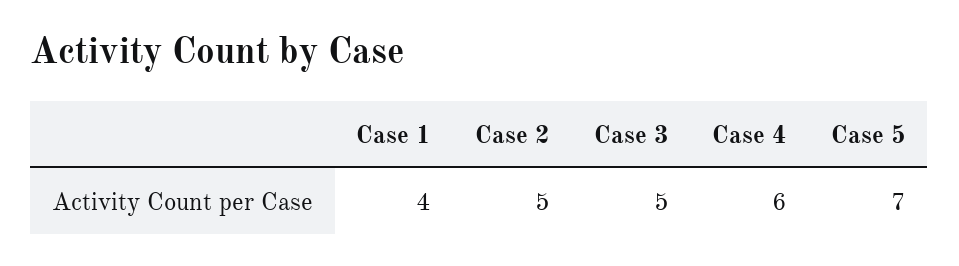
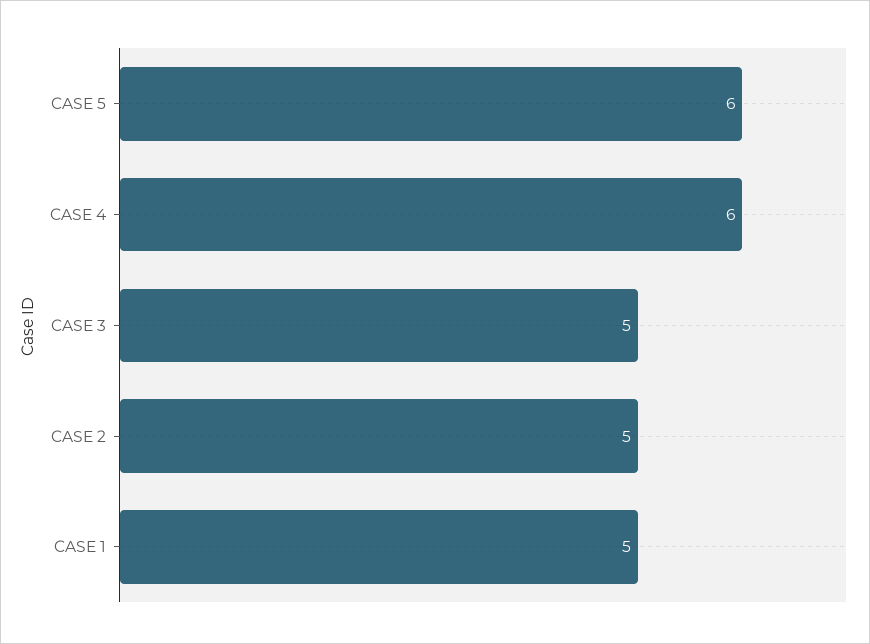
Case 1: 4 -> 5
Case 5: 7 -> 6

